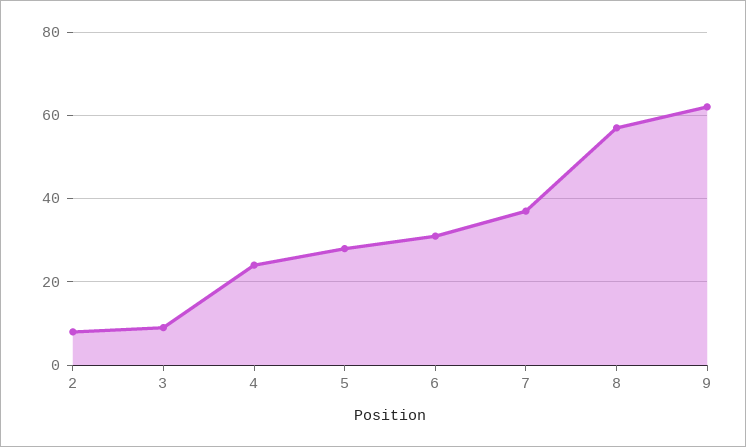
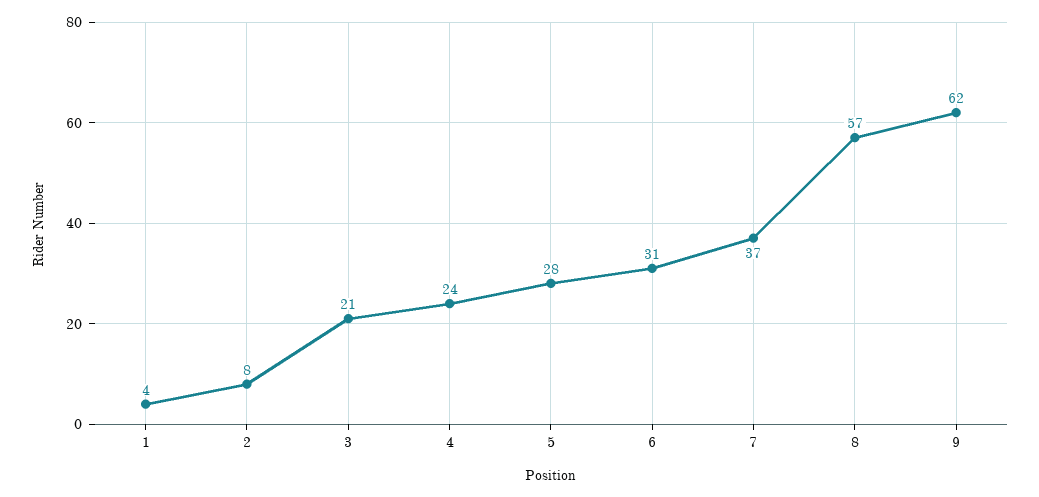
3: 10 -> 21
1: none -> 4

